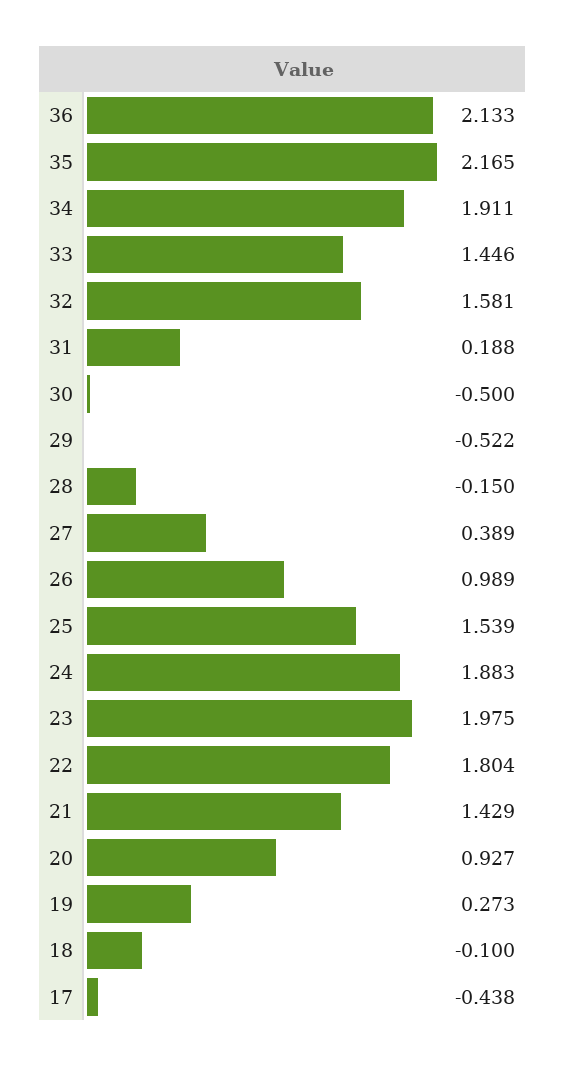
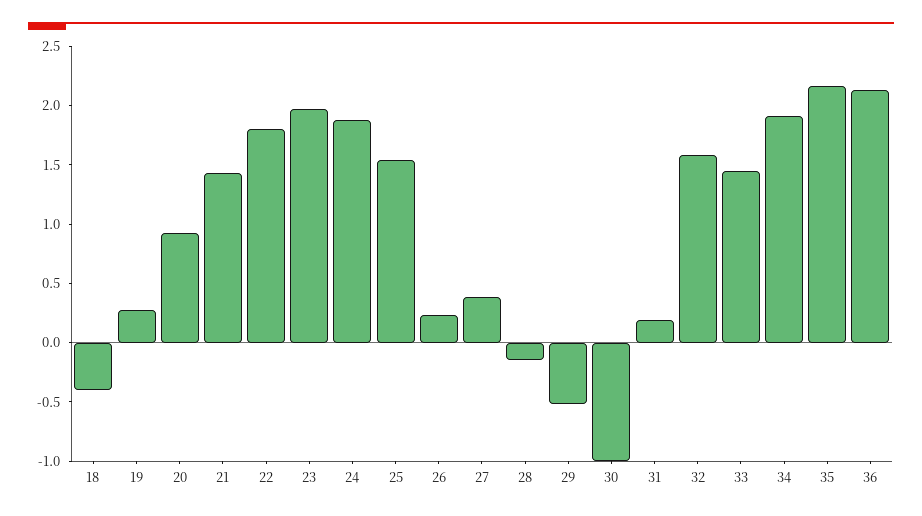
30: -0.5 -> -1
26: 0.989 -> 0.2
18: -0.1 -> -0.4
17: -0.438 -> none

